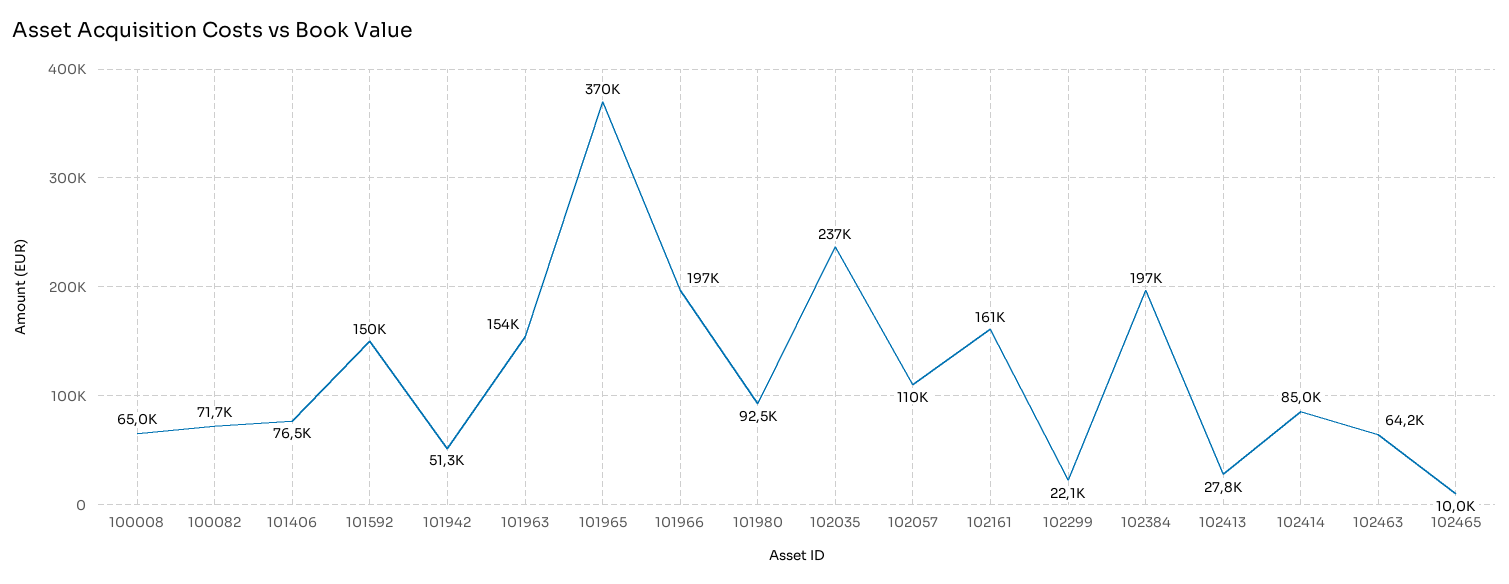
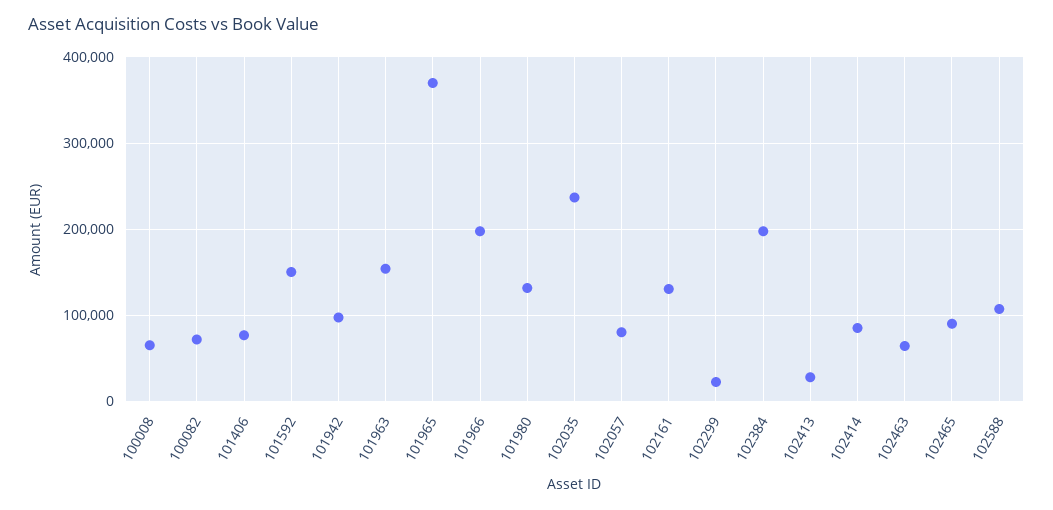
101942: 51300 -> 100000
101980: 92500 -> 130000
102057: 110000 -> 80000
102161: 161000 -> 130000
102465: 10000 -> 90000
102588: none -> 110000

